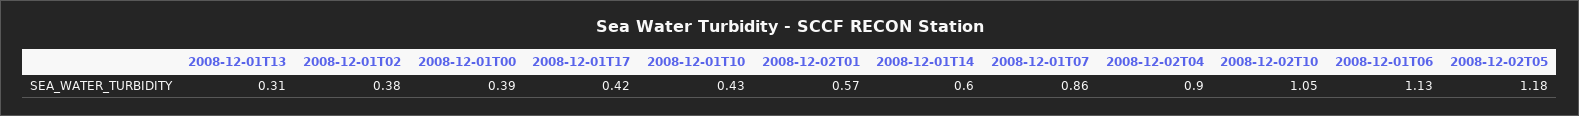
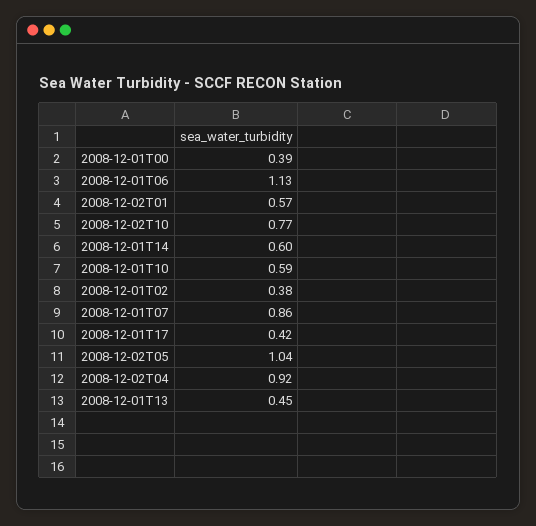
2008-12-01T13: 0.31 -> 0.45
2008-12-01T10: 0.43 -> 0.59
2008-12-02T04: 0.9 -> 0.92
2008-12-02T10: 1.05 -> 0.77
2008-12-02T05: 1.18 -> 1.04

